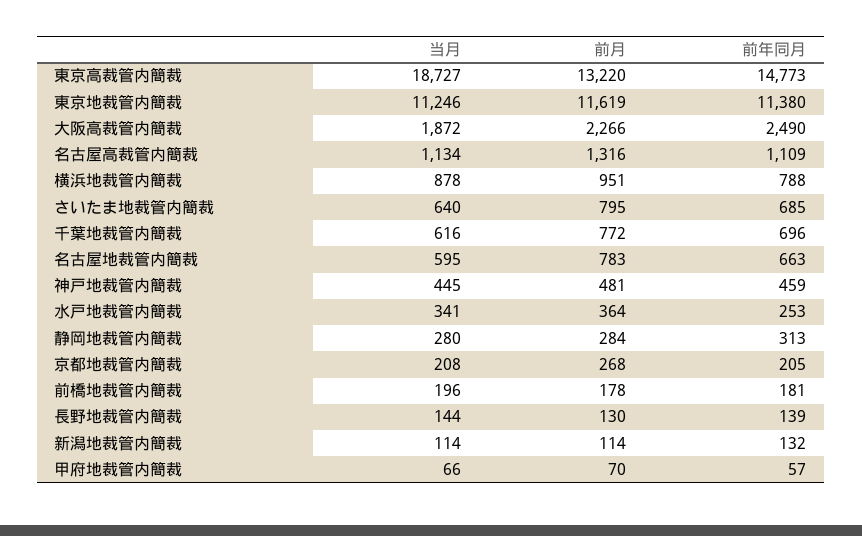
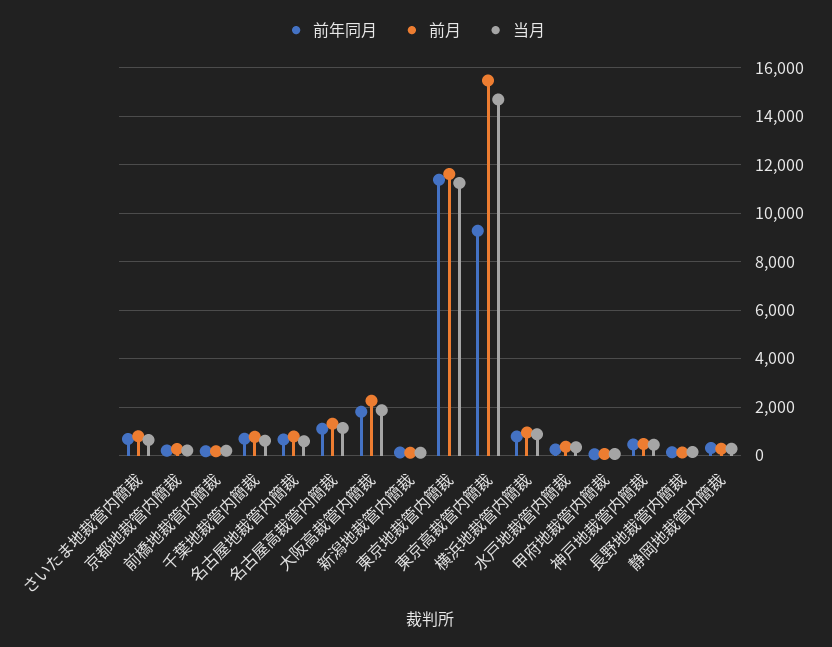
当月, 東京高裁管内簡裁: 18727 -> 14750
前月, 東京高裁管内簡裁: 13220 -> 15500
前年同月, 東京高裁管内簡裁: 14773 -> 9250
前年同月, 大阪高裁管内簡裁: 2490 -> 1750

